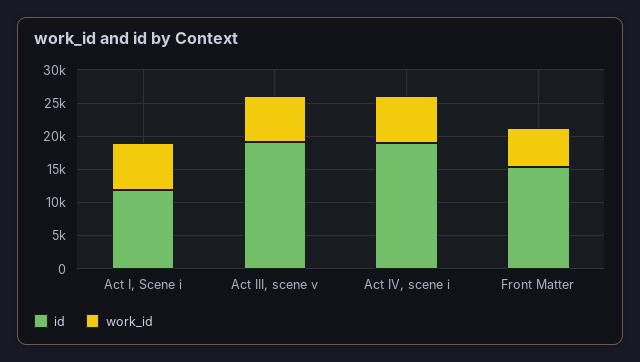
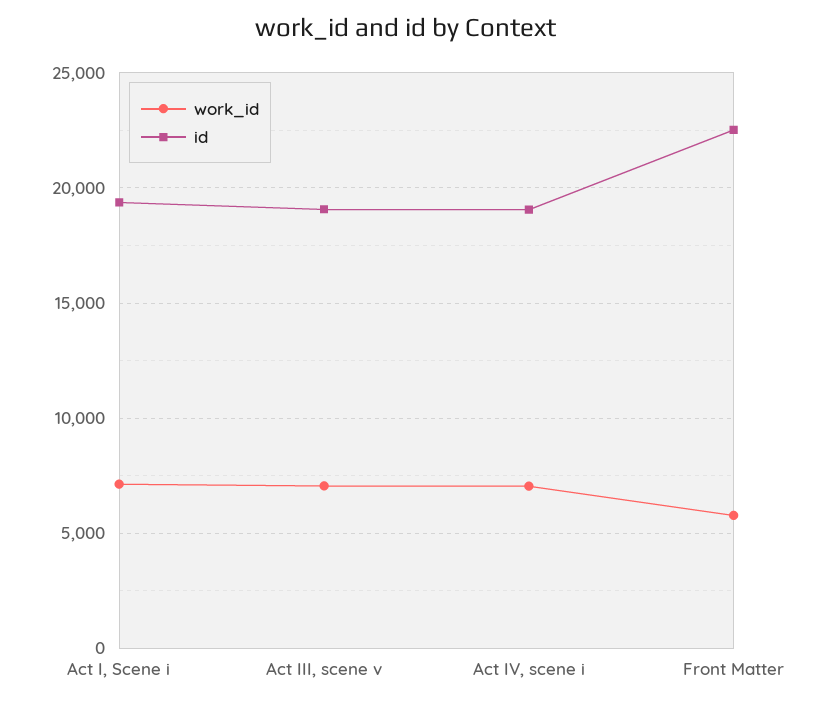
id, Act I, Scene i: 12500 -> 19500
id, Front Matter: 15000 -> 22500

